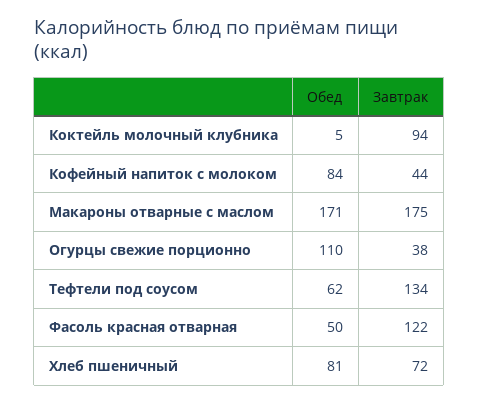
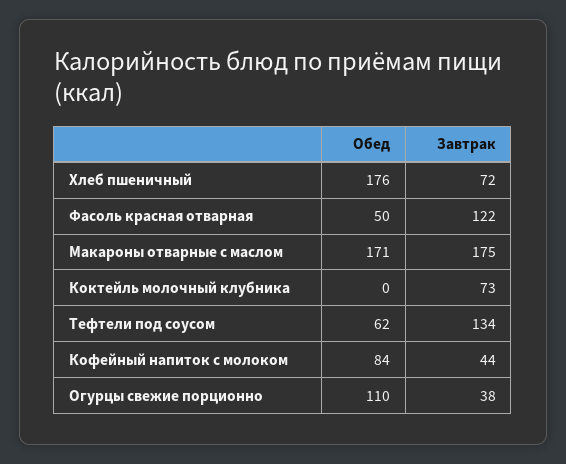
Обед, Коктейль молочный клубника: 5 -> 0
Завтрак, Коктейль молочный клубника: 94 -> 73
Обед, Хлеб пшеничный: 81 -> 176

